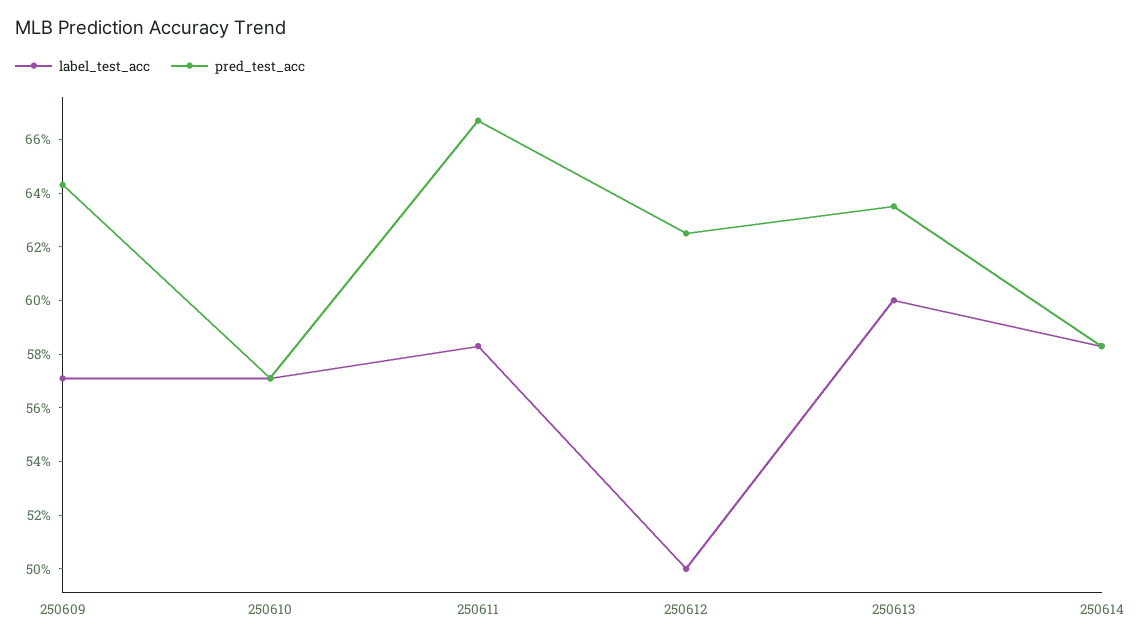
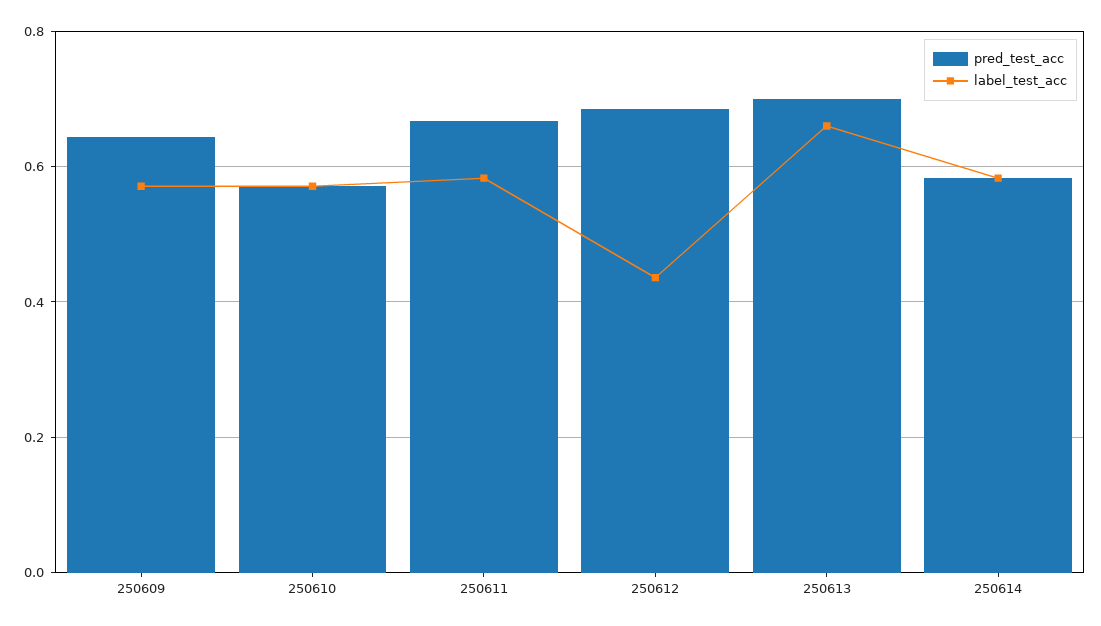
label_test_acc, 250612: 0.5 -> 0.44
pred_test_acc, 250612: 0.625 -> 0.68
label_test_acc, 250613: 0.6 -> 0.66
pred_test_acc, 250613: 0.635 -> 0.7

